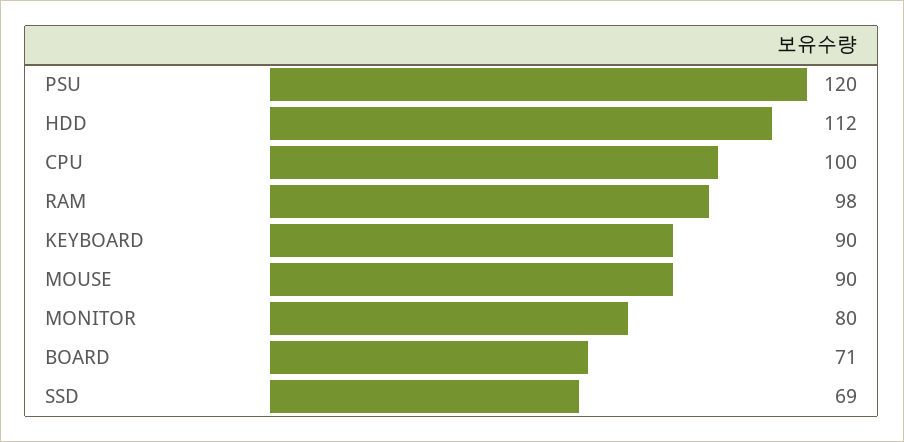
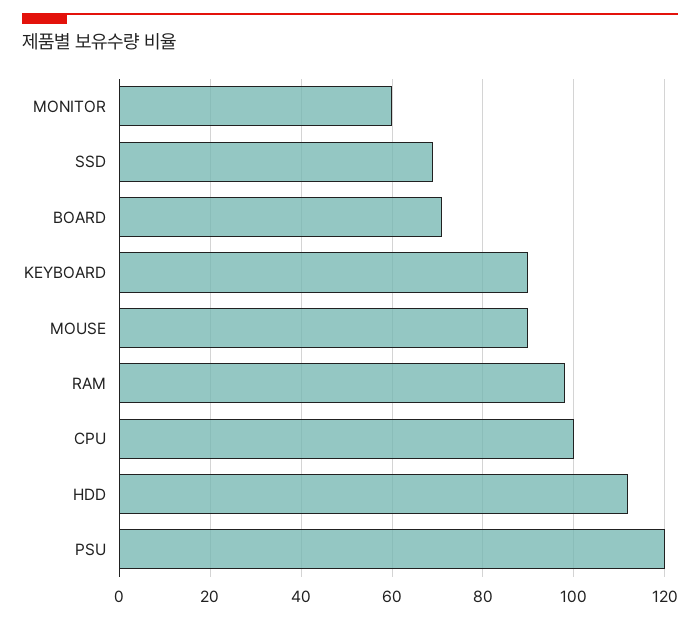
MONITOR: 80 -> 60

